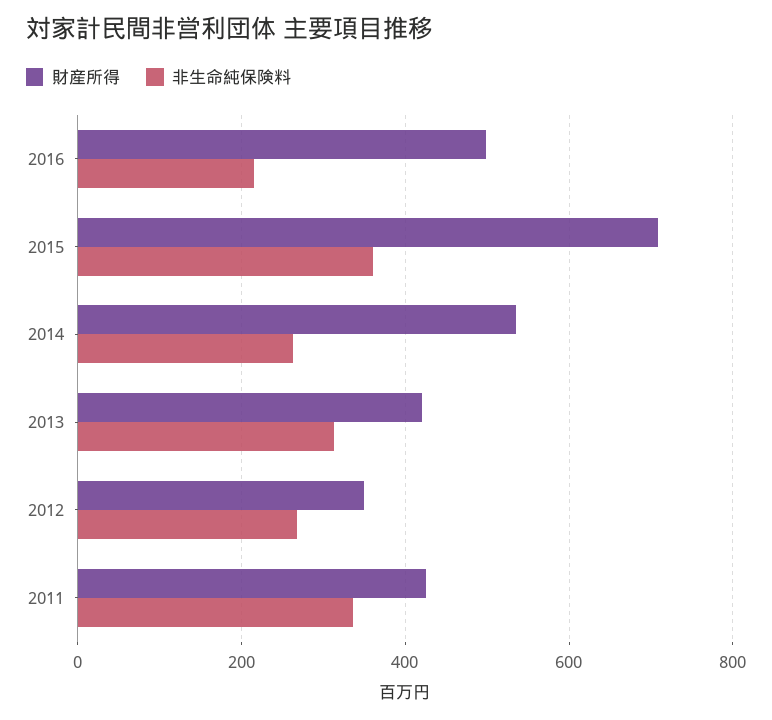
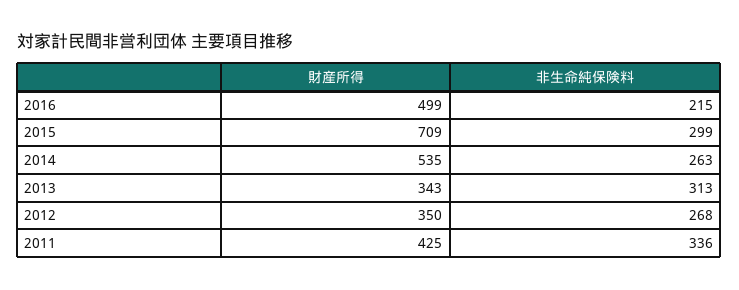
非生命純保険料, 2015: 360 -> 299
財産所得, 2013: 420 -> 343

